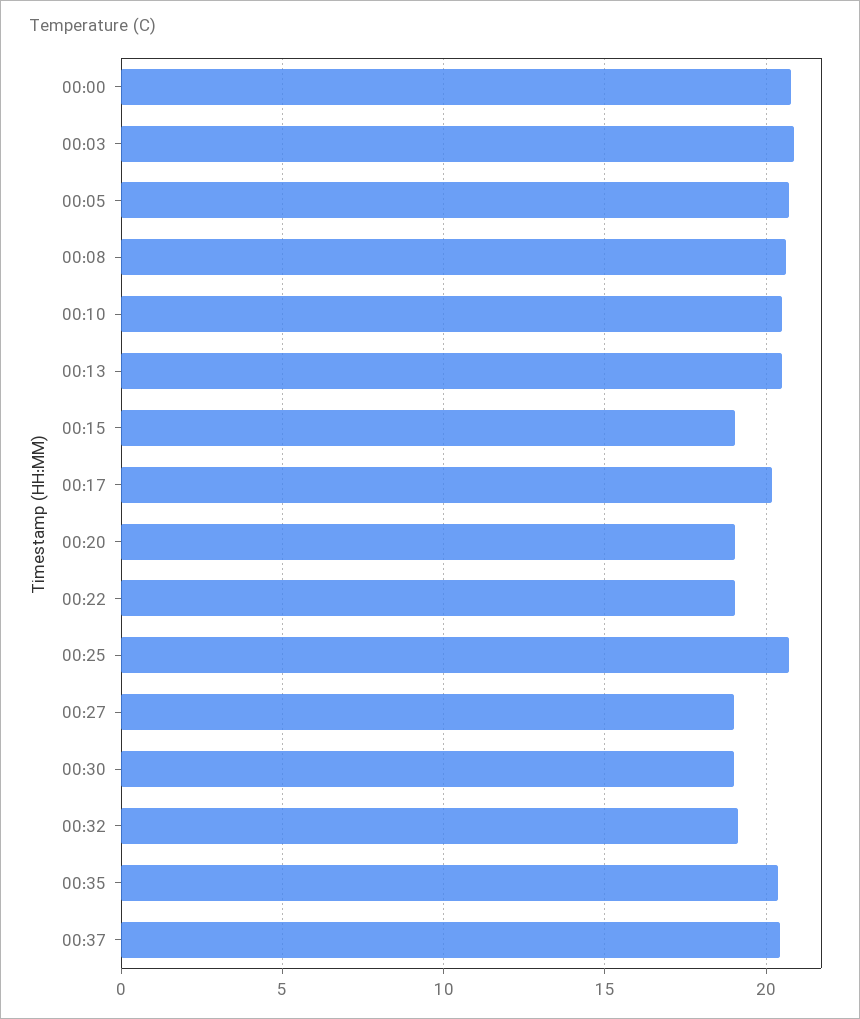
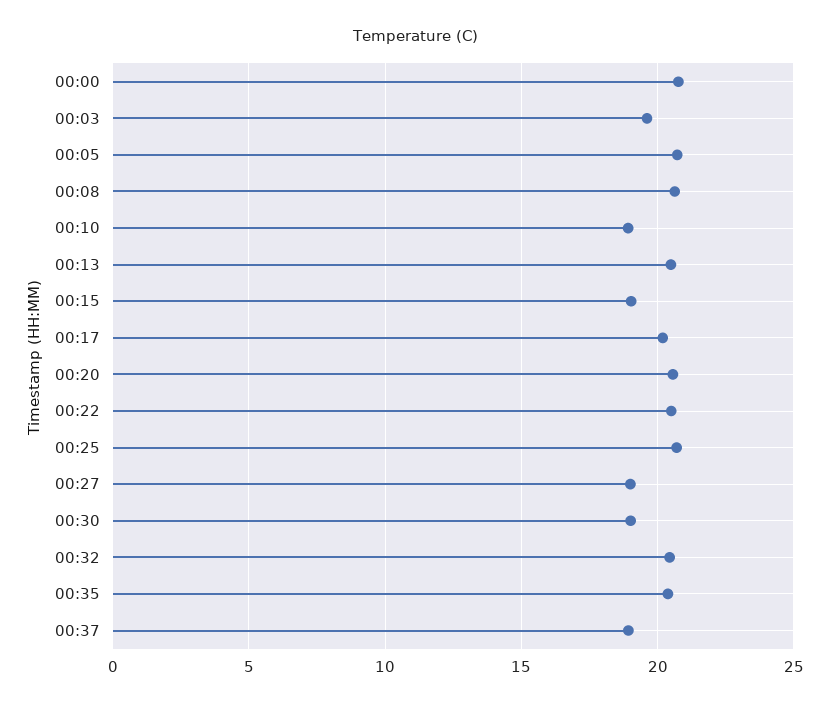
00:03: 21 -> 19.5
00:10: 20.5 -> 19
00:20: 19 -> 20.5
00:22: 19 -> 20.5
00:32: 19 -> 20.5
00:37: 20.5 -> 19

